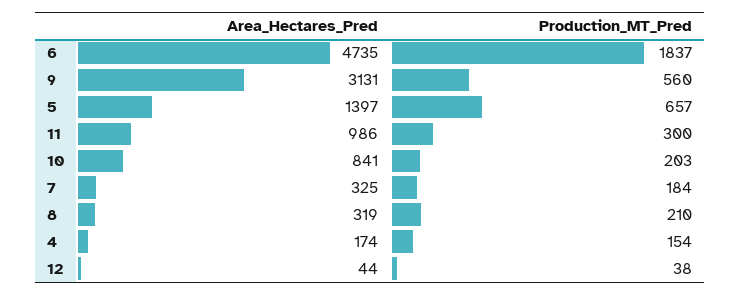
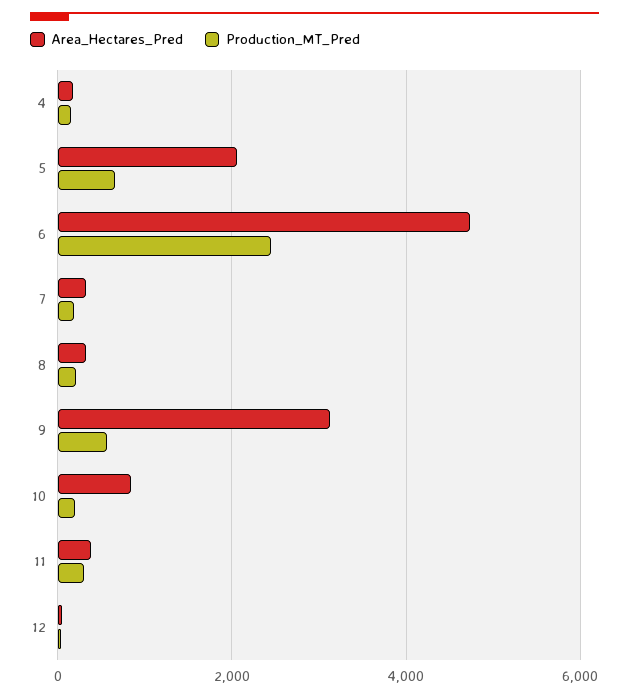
Production_MT_Pred, 6: 1837 -> 2400
Area_Hectares_Pred, 5: 1397 -> 2000
Area_Hectares_Pred, 11: 986 -> 400

